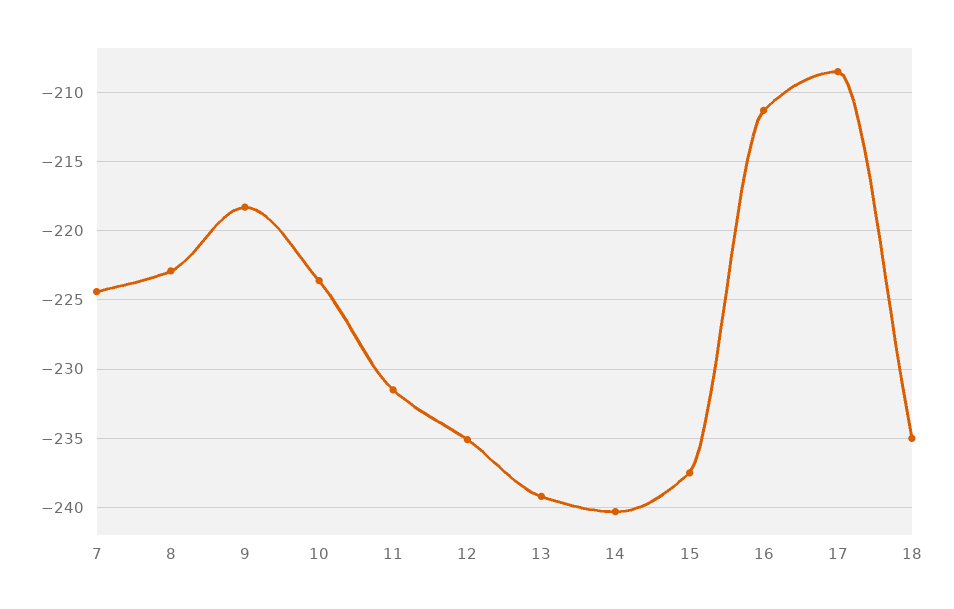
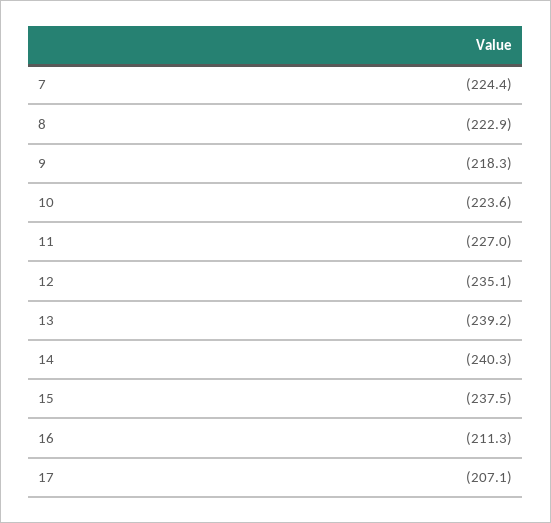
11: -231.5 -> -227
17: -208.5 -> -207.1
18: -235 -> none

